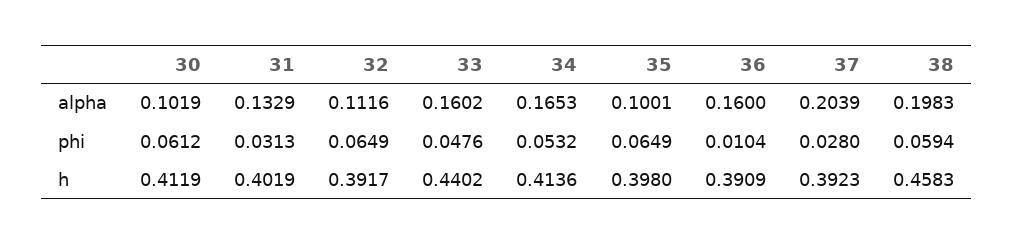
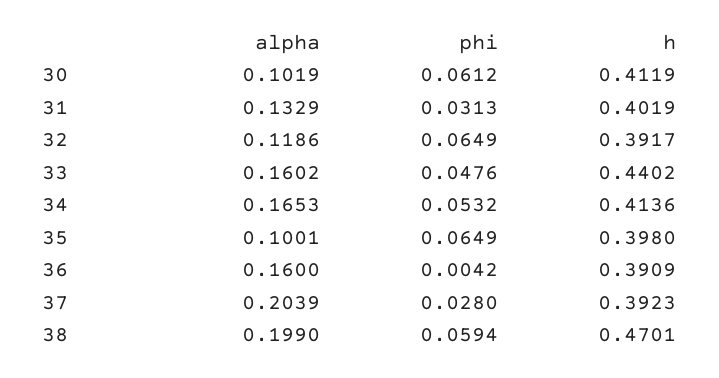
32, alpha: 0.1116 -> 0.1186
38, alpha: 0.1983 -> 0.199
36, phi: 0.0104 -> 0.0042
38, h: 0.4583 -> 0.4701

